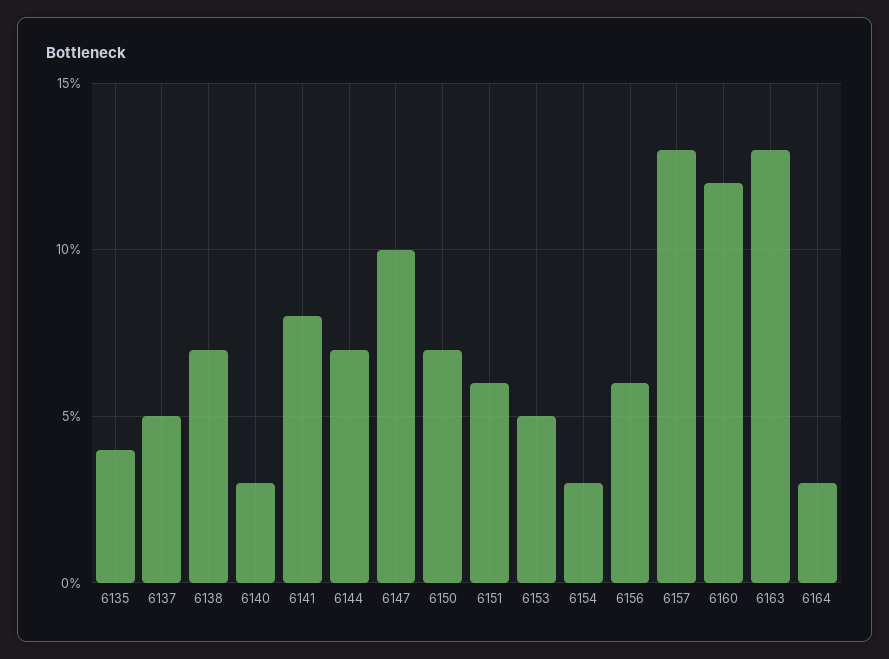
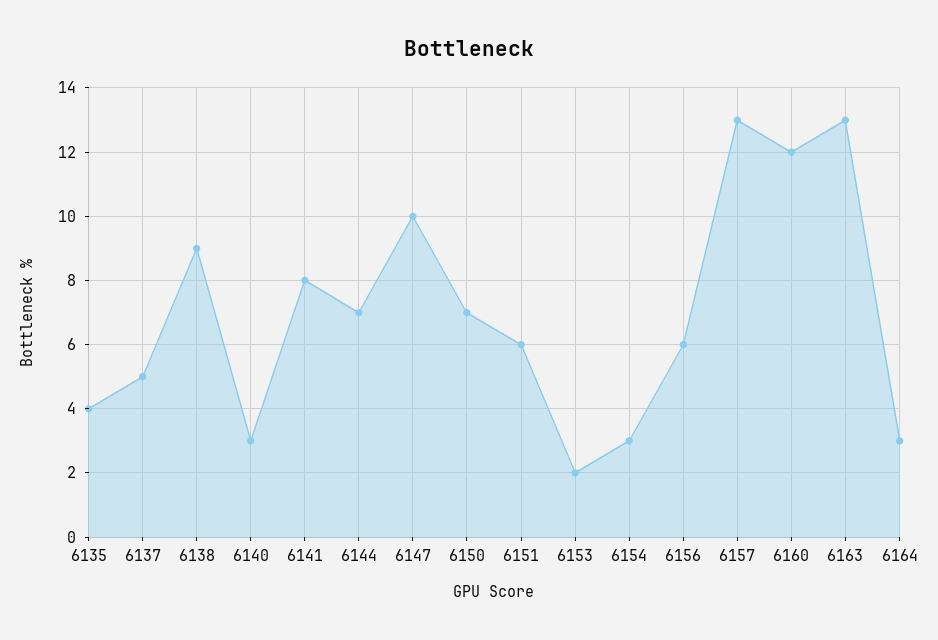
6138: 7 -> 9
6153: 5 -> 2

